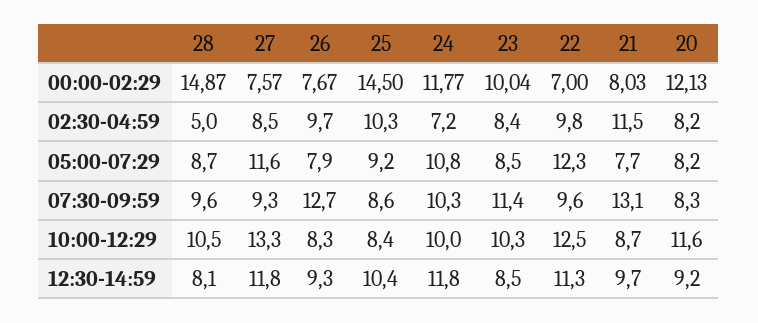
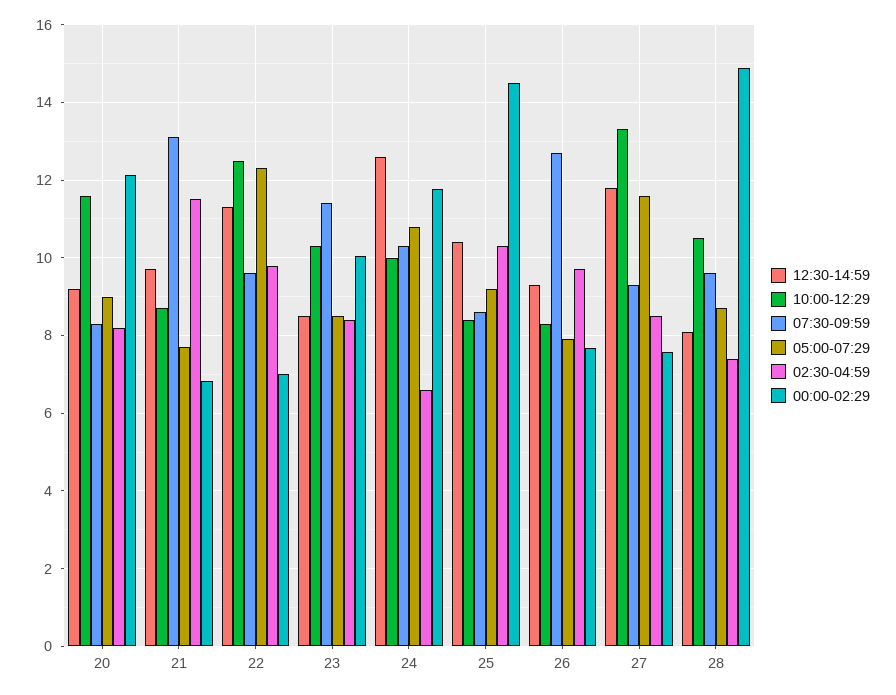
00:00-02:29, 21: 8.03 -> 6.8
02:30-04:59, 28: 5 -> 7.4
02:30-04:59, 24: 7.2 -> 6.6
05:00-07:29, 20: 8.2 -> 9
12:30-14:59, 24: 11.8 -> 12.6

